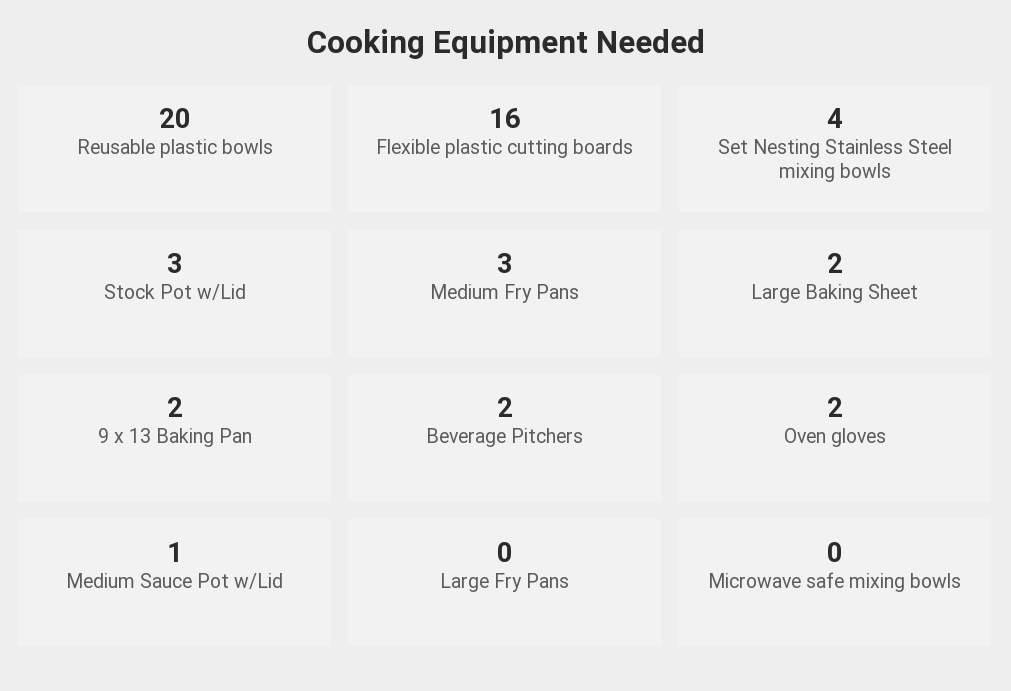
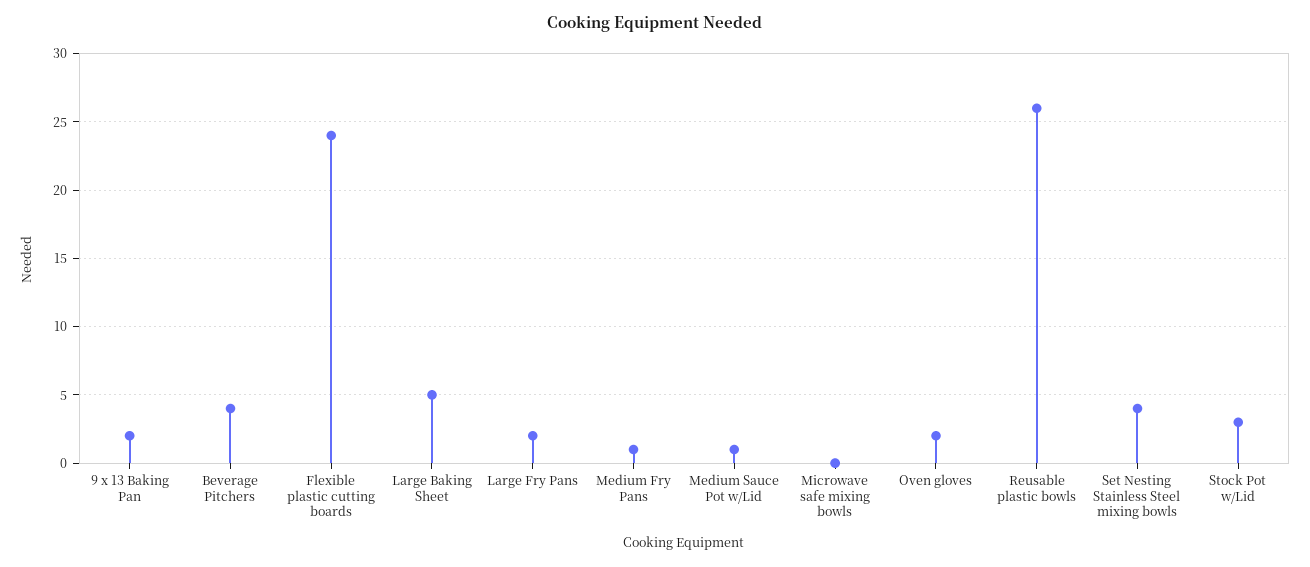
Reusable plastic bowls: 20 -> 26
Flexible plastic cutting boards: 16 -> 24
Medium Fry Pans: 3 -> 1
Large Baking Sheet: 2 -> 5
Beverage Pitchers: 2 -> 4
Large Fry Pans: 0 -> 2

